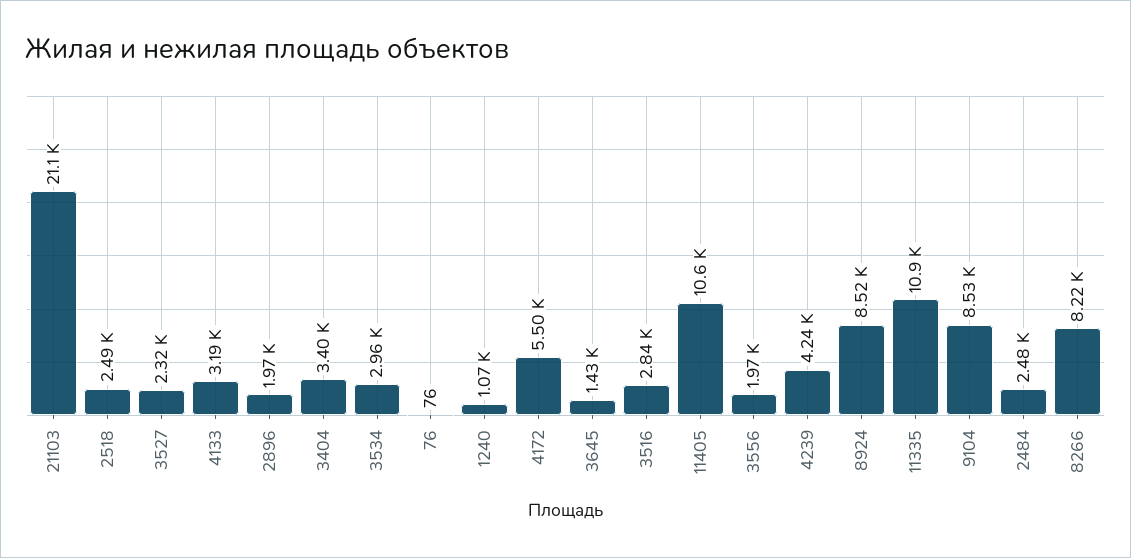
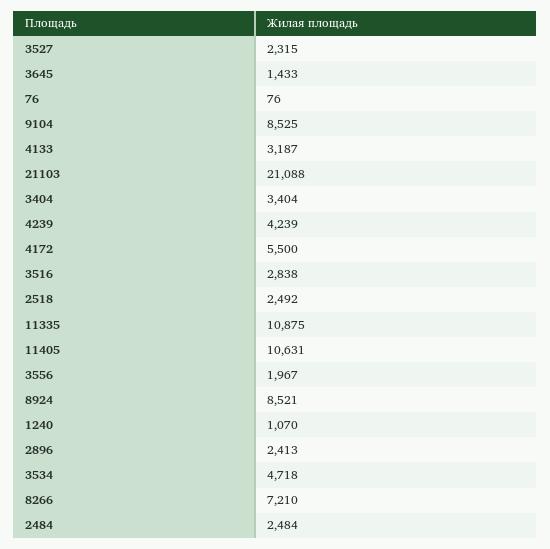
2896: 1970 -> 2413
3534: 2960 -> 4718
8266: 8220 -> 7210

